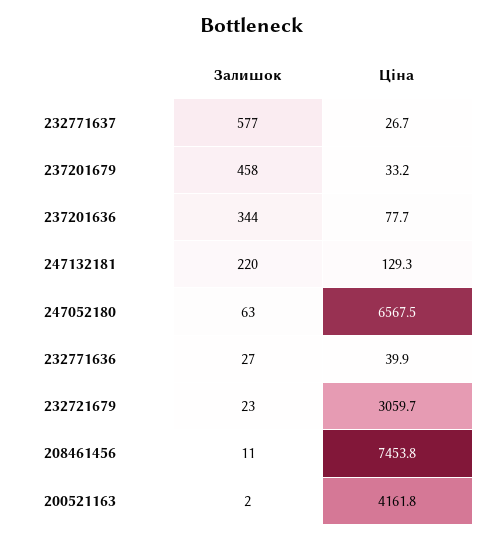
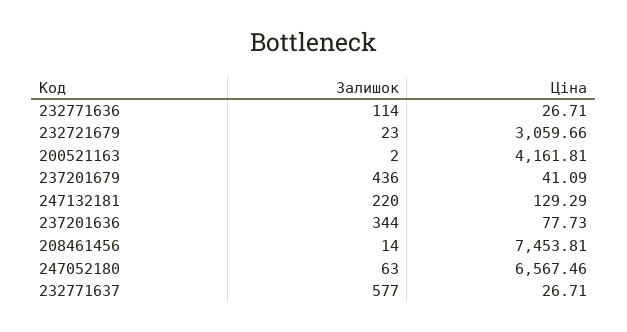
Залишок, 237201679: 458 -> 436
Ціна, 237201679: 33.2 -> 41.09
Залишок, 232771636: 27 -> 114
Ціна, 232771636: 39.9 -> 26.71
Залишок, 208461456: 11 -> 14

